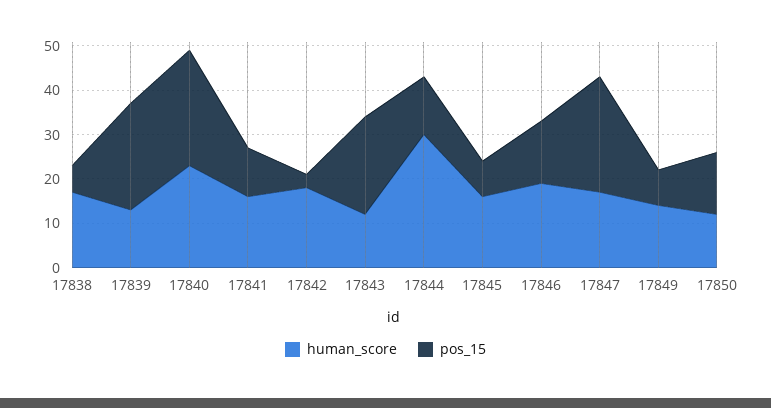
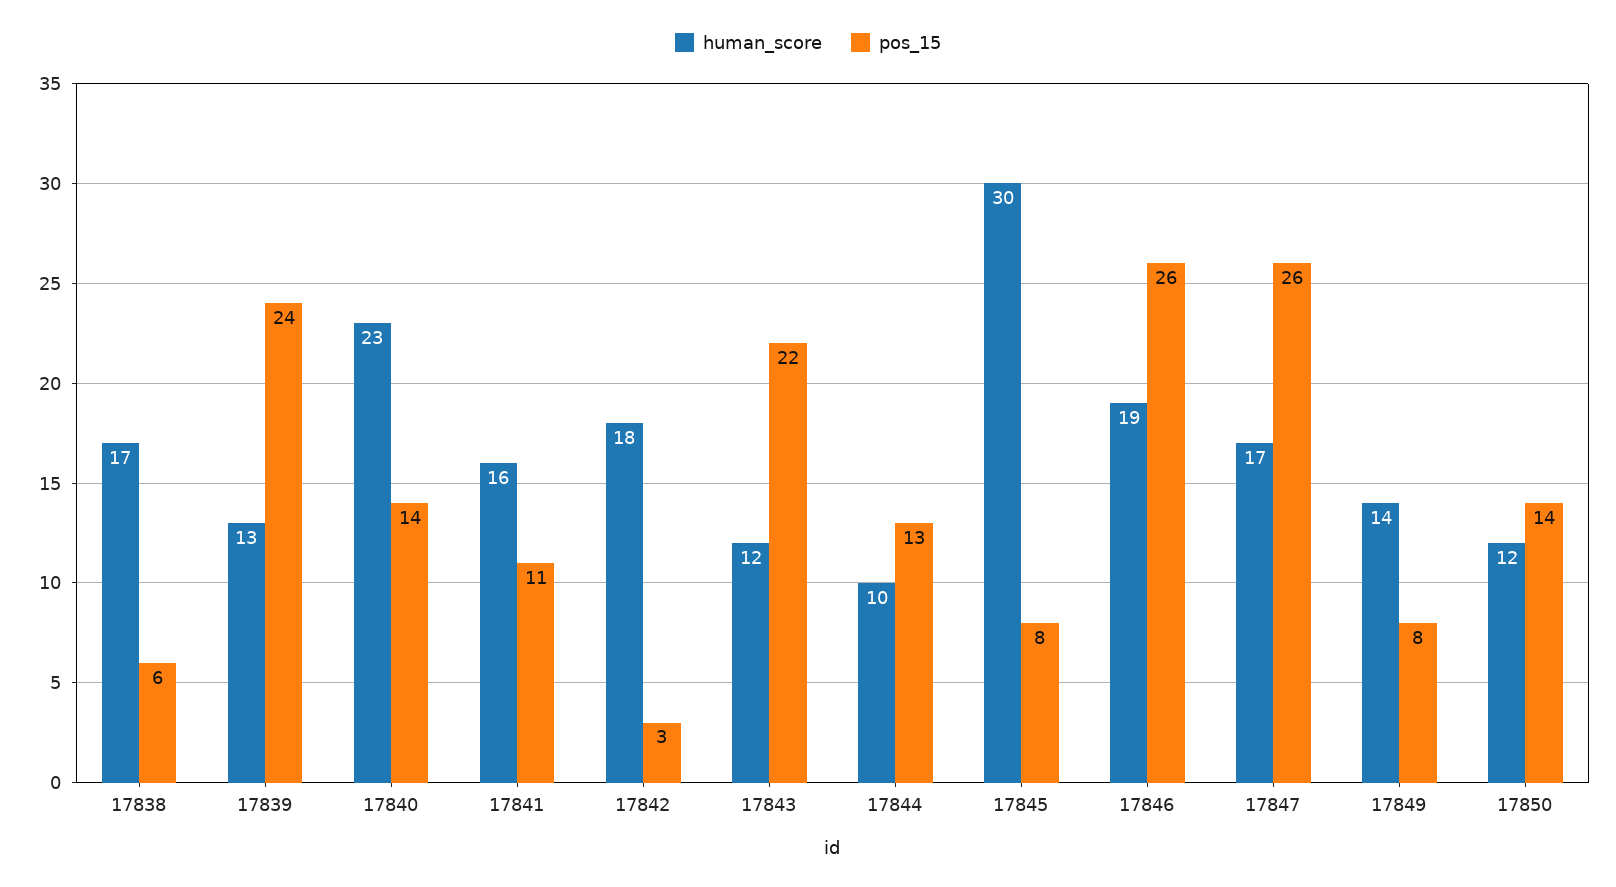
pos_15, 17840: 25 -> 14
human_score, 17844: 30 -> 10
human_score, 17845: 15 -> 30
pos_15, 17846: 15 -> 26

